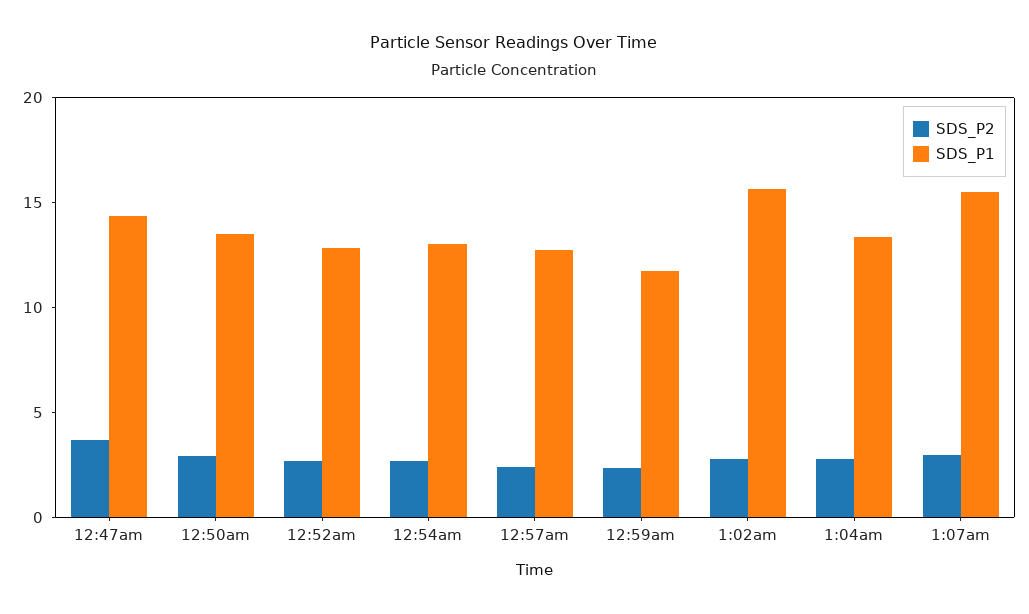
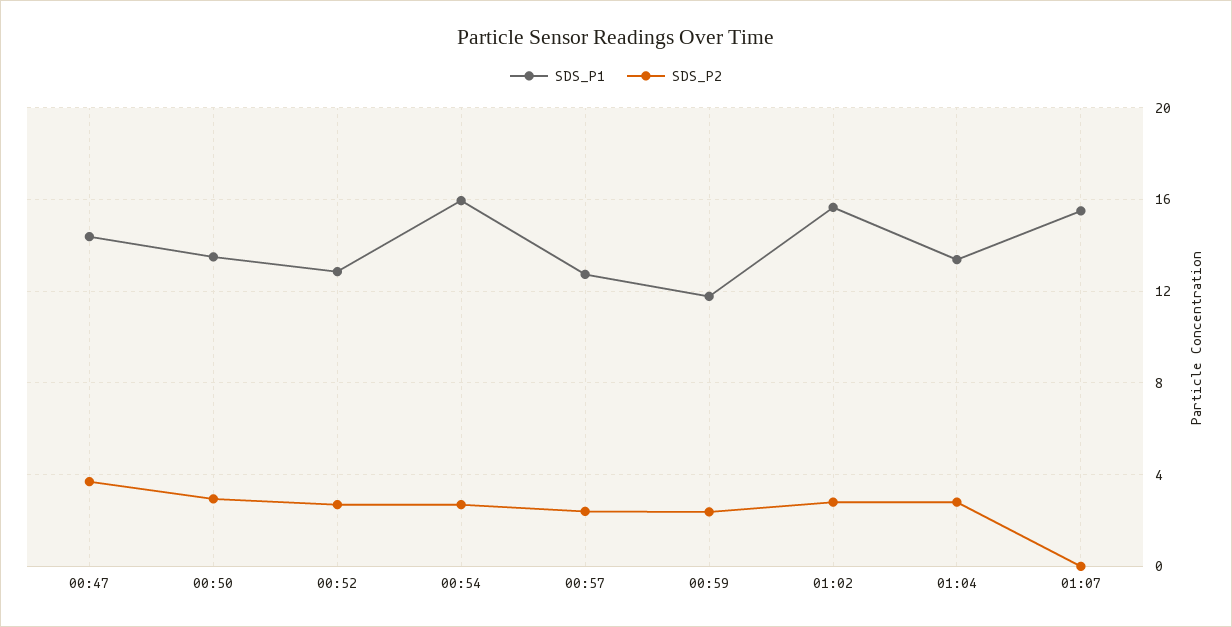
SDS_P1, 12:54am: 13 -> 16
SDS_P2, 1:07am: 3 -> 0

